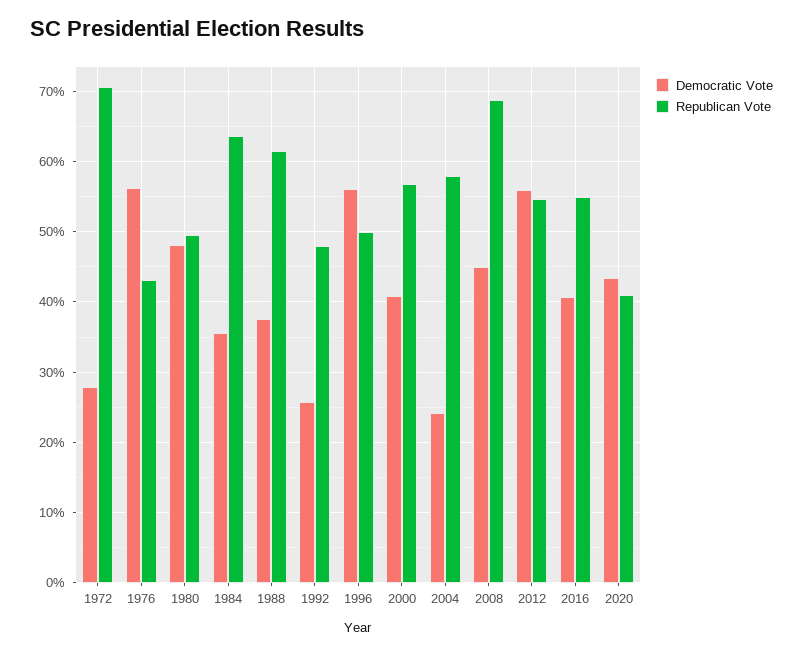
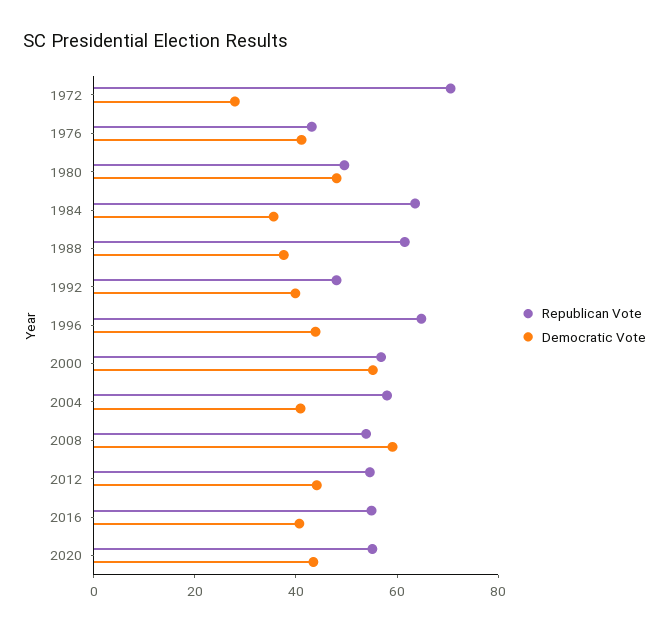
Democratic Vote, 1976: 56 -> 40
Democratic Vote, 1992: 26 -> 40
Democratic Vote, 1996: 56 -> 45
Republican Vote, 1996: 50 -> 65
Democratic Vote, 2000: 41 -> 55
Democratic Vote, 2004: 24 -> 40
Democratic Vote, 2008: 45 -> 60
Republican Vote, 2008: 69 -> 55
Democratic Vote, 2012: 56 -> 45
Republican Vote, 2020: 41 -> 55

